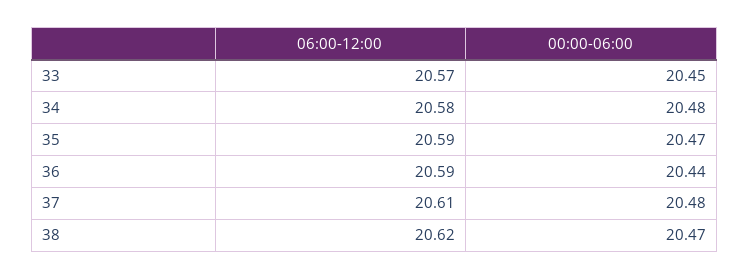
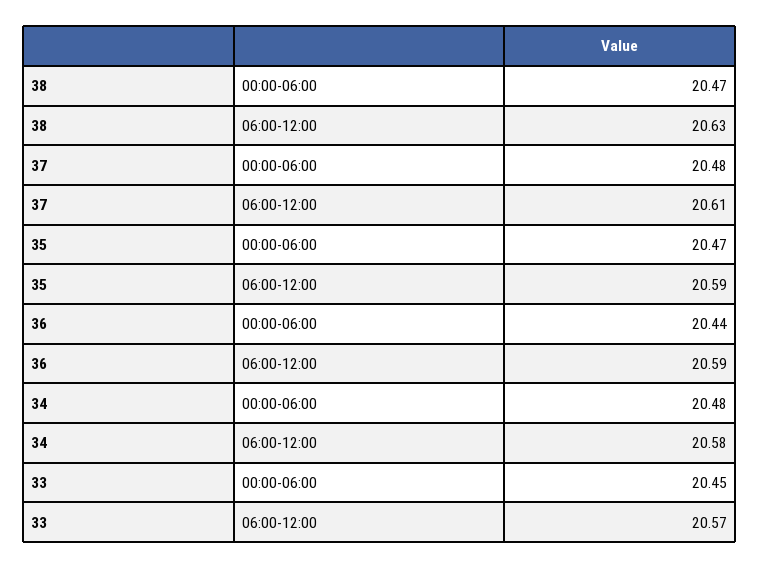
06:00-12:00, 38: 20.62 -> 20.63

